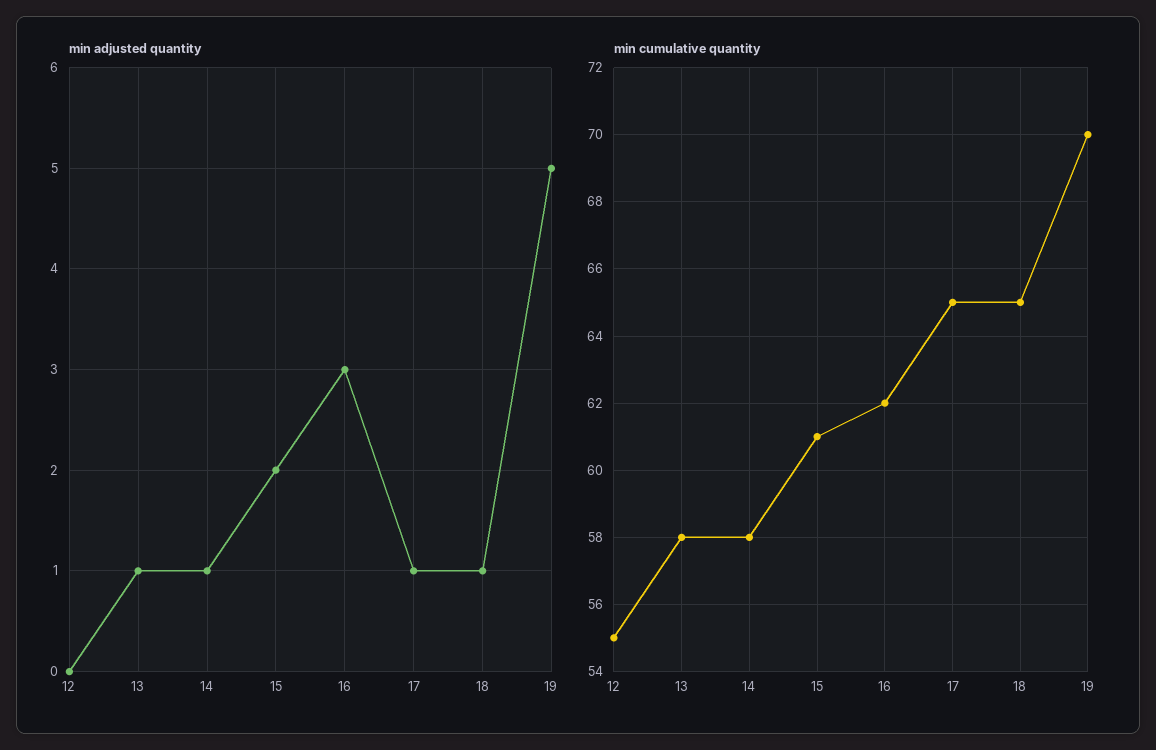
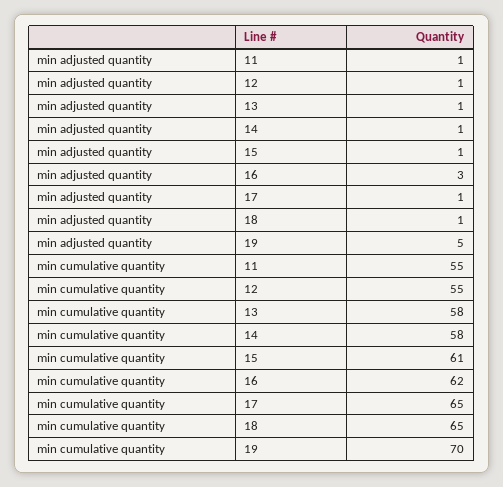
min adjusted quantity, 12: 0 -> 1
min adjusted quantity, 15: 2 -> 1
min adjusted quantity, 11: none -> 1
min cumulative quantity, 11: none -> 55

